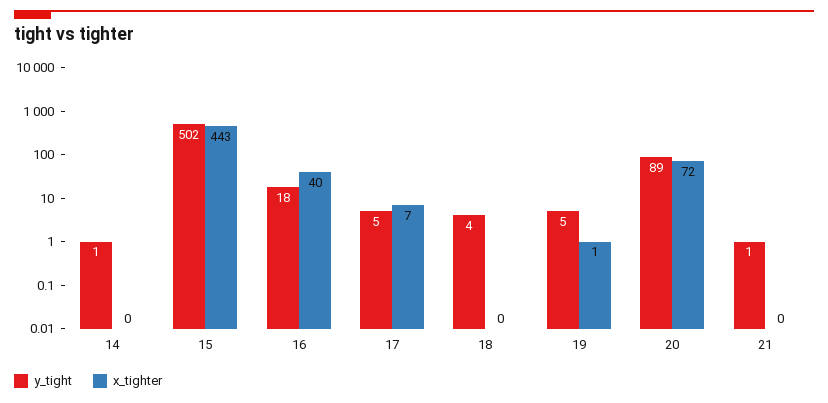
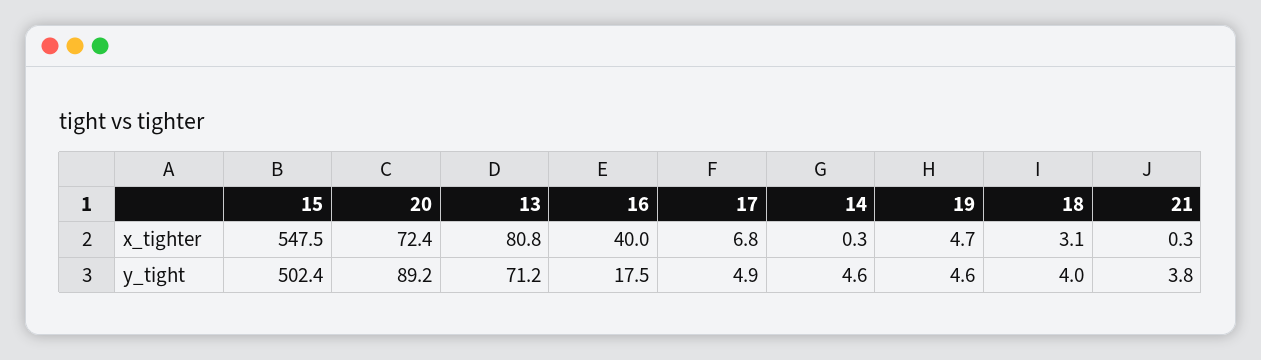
y_tight, 14: 1 -> 4.6
x_tighter, 15: 443 -> 547.5
x_tighter, 18: 0 -> 3.1
x_tighter, 19: 1 -> 4.7
y_tight, 21: 1 -> 3.8
x_tighter, 13: none -> 80.8
y_tight, 13: none -> 71.2

